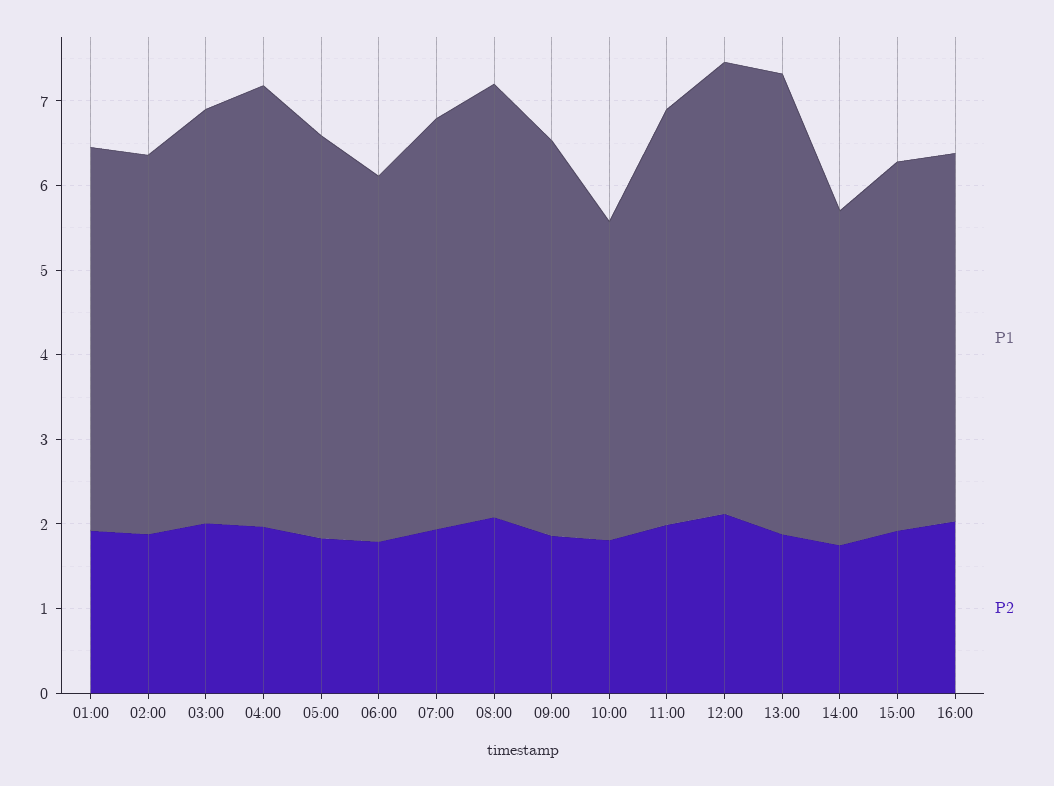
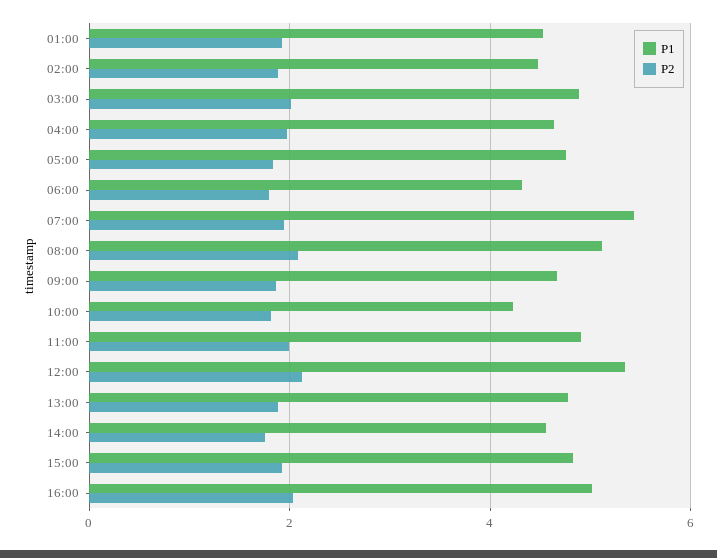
P1, 04:00: 5.2 -> 4.6
P1, 07:00: 4.8 -> 5.4
P1, 10:00: 3.8 -> 4.2
P1, 13:00: 5.4 -> 4.8
P1, 14:00: 4 -> 4.6
P1, 15:00: 4.4 -> 4.8
P1, 16:00: 4.4 -> 5

